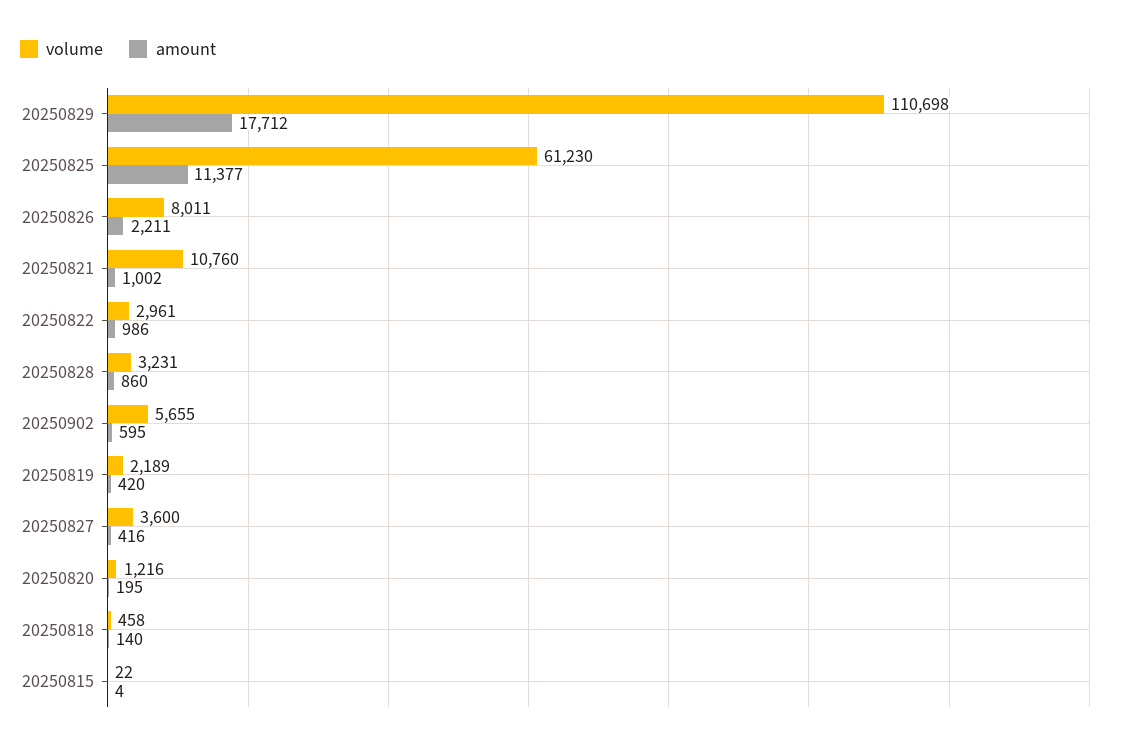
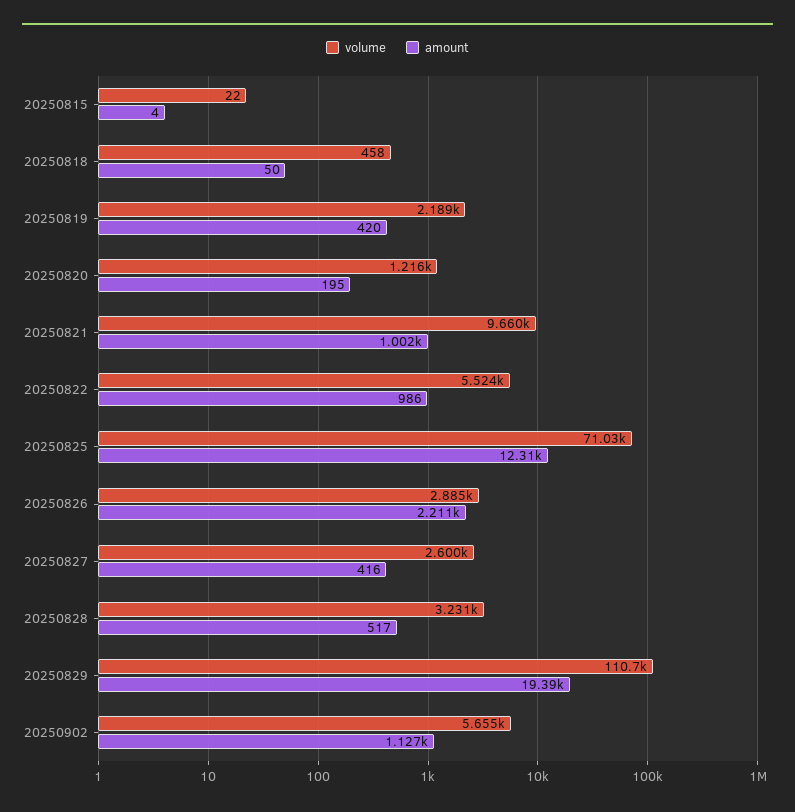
amount, 20250829: 17712 -> 19390
volume, 20250825: 61230 -> 71030
amount, 20250825: 11377 -> 12310
volume, 20250826: 8011 -> 2885
volume, 20250821: 10760 -> 9660
volume, 20250822: 2961 -> 5524
amount, 20250828: 860 -> 517
amount, 20250902: 595 -> 1127
volume, 20250827: 3600 -> 2600
amount, 20250818: 140 -> 50

